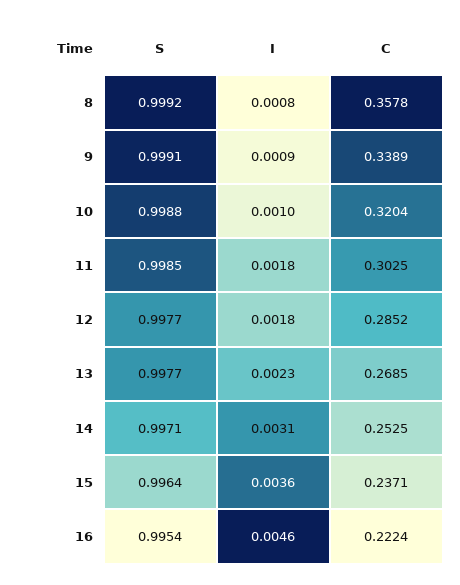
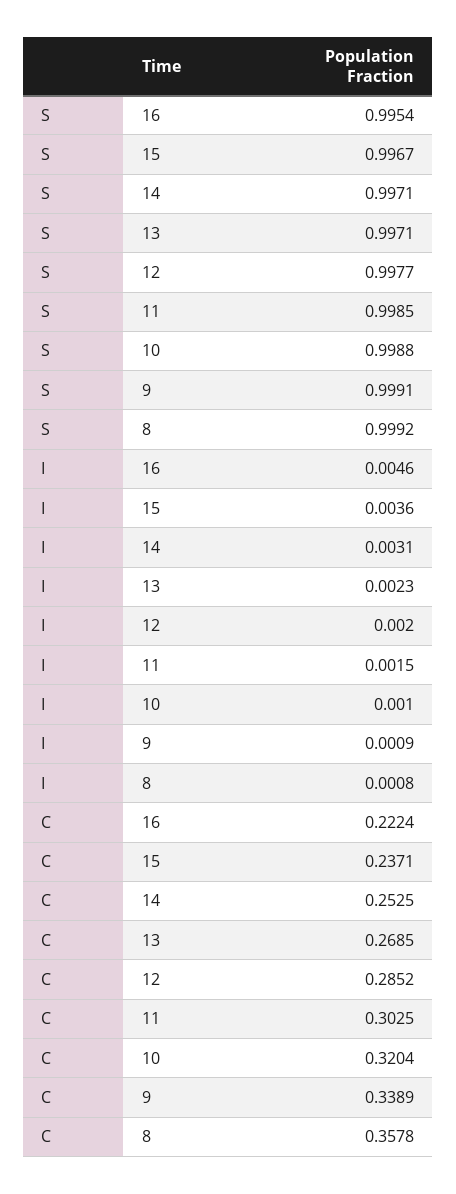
I, 11: 0.0018 -> 0.0015
I, 12: 0.0018 -> 0.002
S, 13: 0.9977 -> 0.9971
S, 15: 0.9964 -> 0.9967

